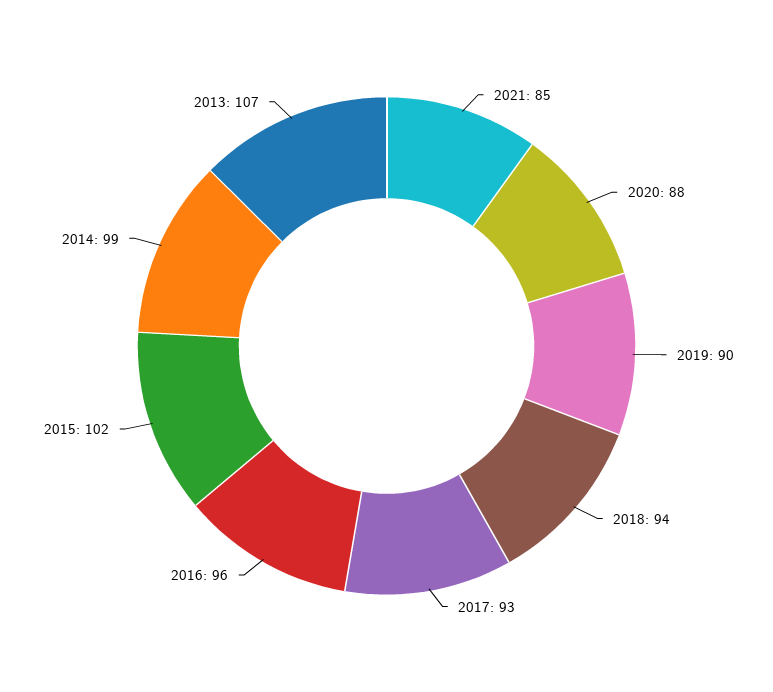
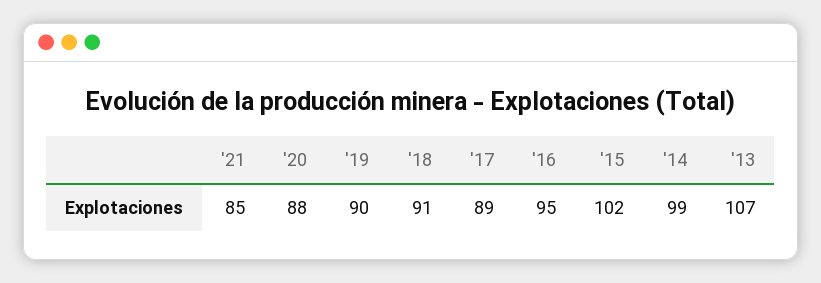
2018: 94 -> 91
2017: 93 -> 89
2016: 96 -> 95

